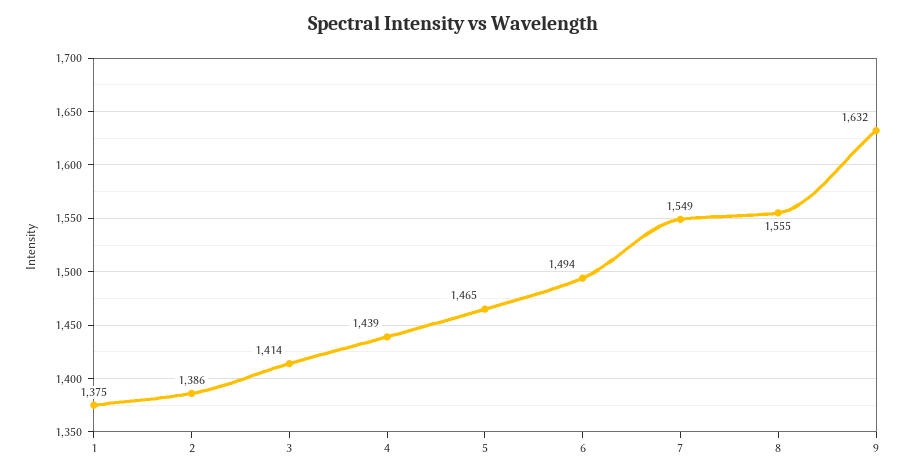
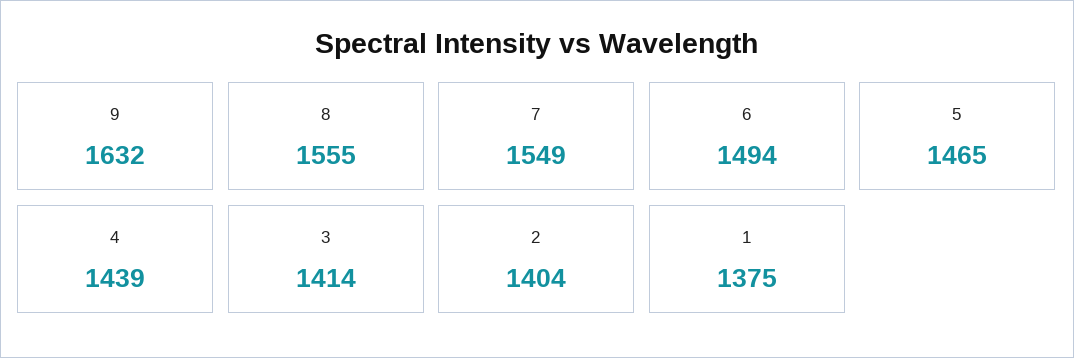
2: 1386 -> 1404

